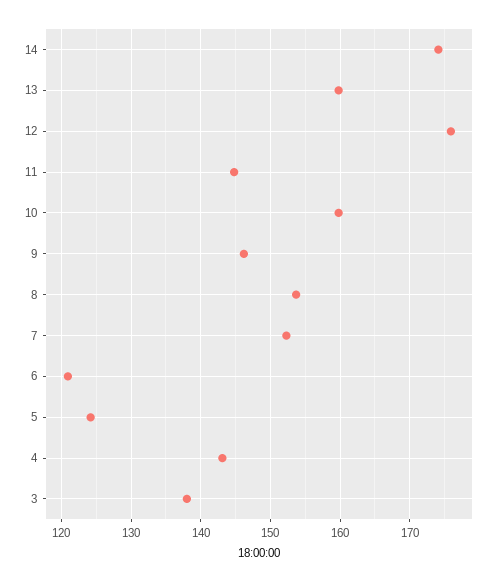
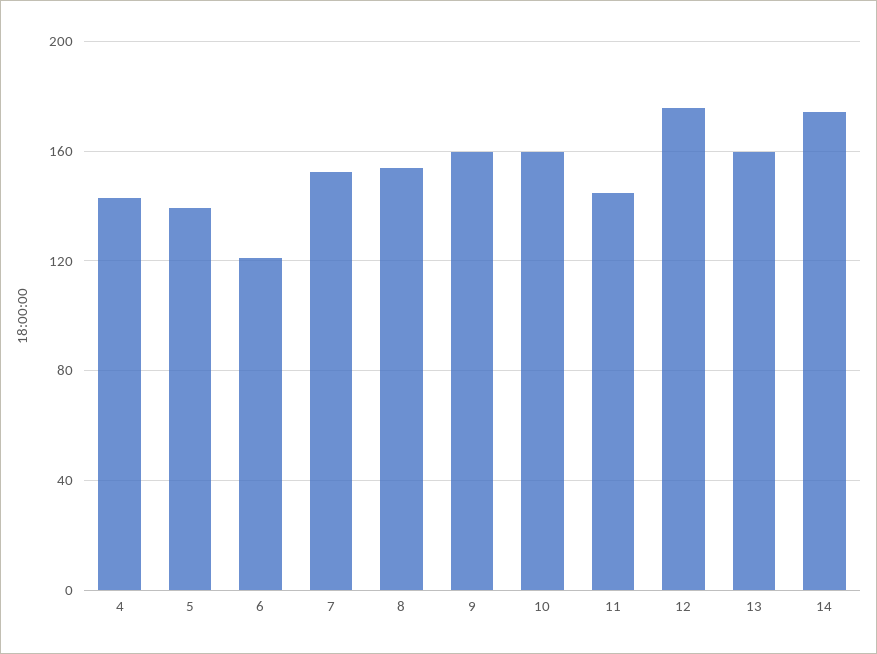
9: 146 -> 160
5: 124 -> 140
3: 138 -> none

